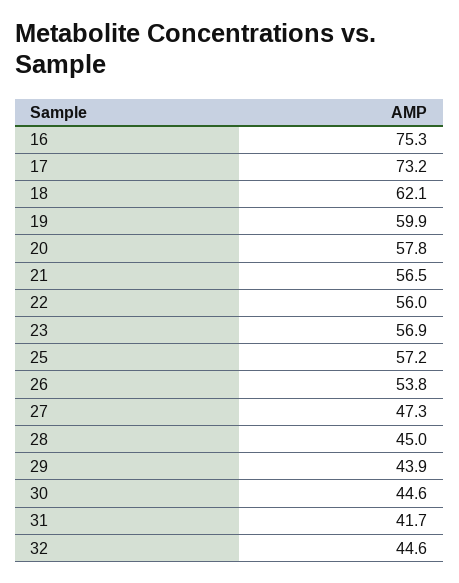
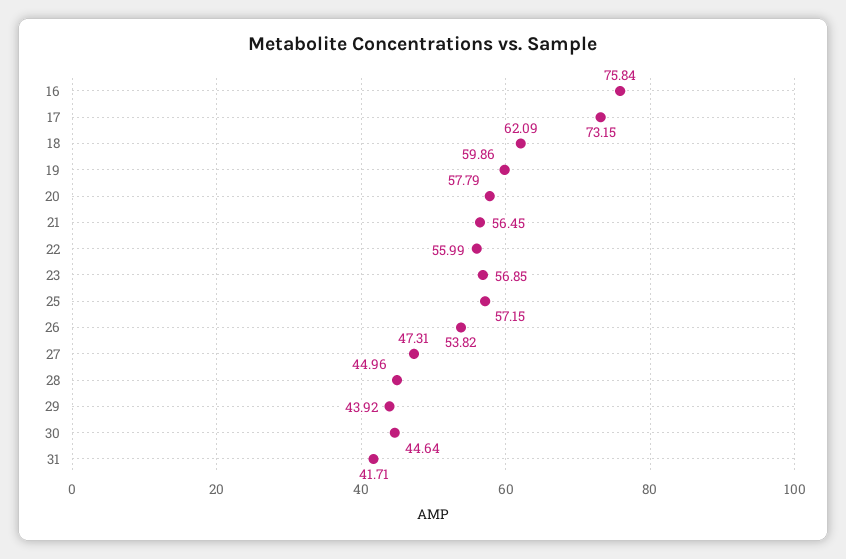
16: 75.3 -> 75.84
32: 44.6 -> none

